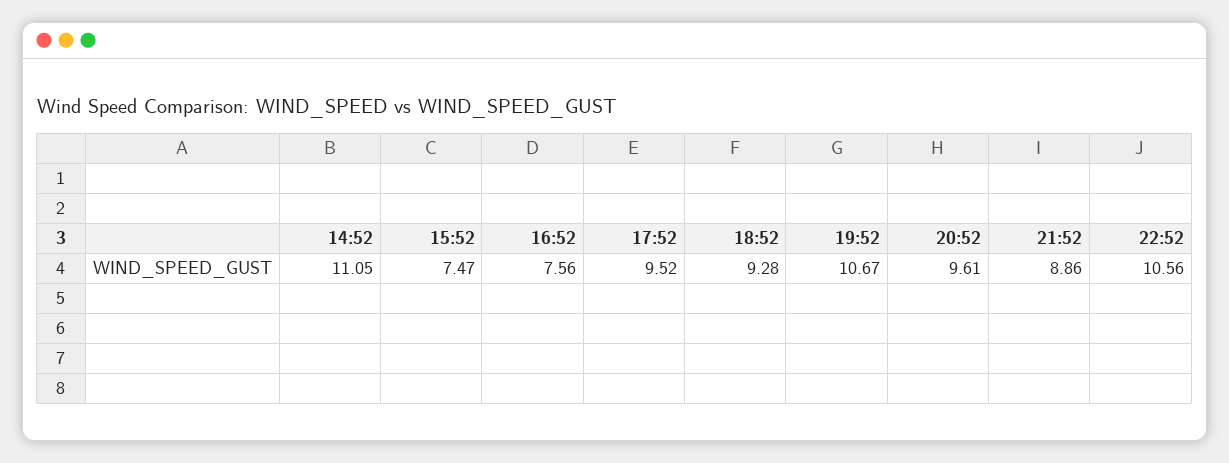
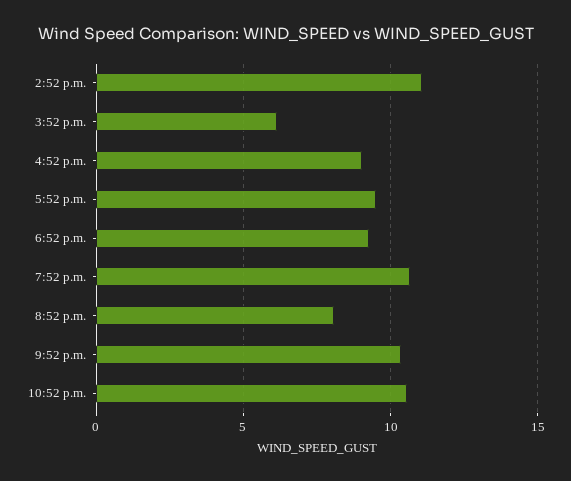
15:52: 7.47 -> 6
16:52: 7.56 -> 9
20:52: 9.61 -> 8
21:52: 8.86 -> 10.5

